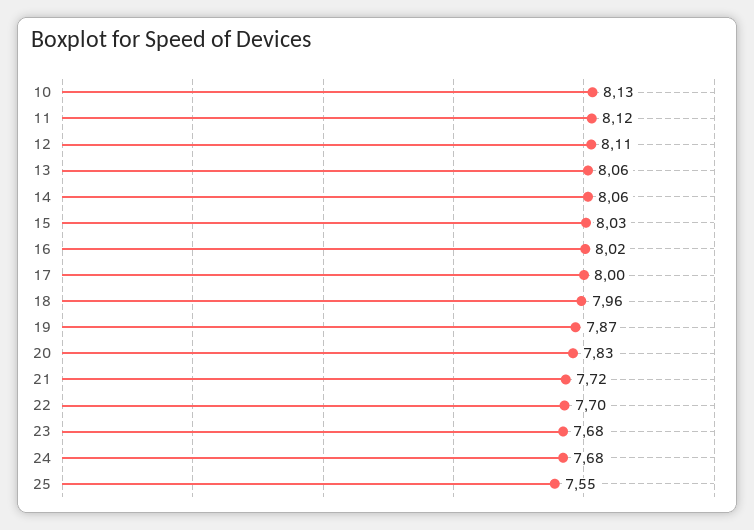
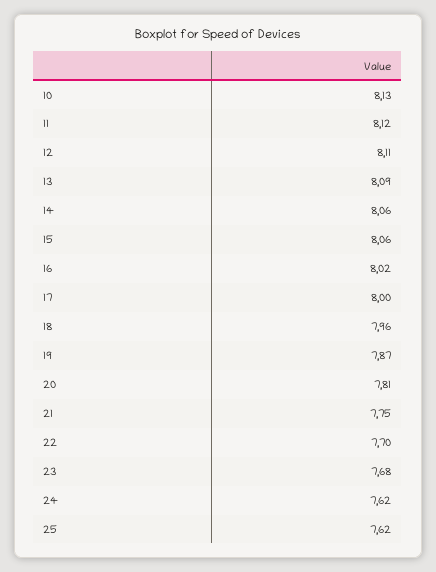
13: 8.06 -> 8.09
15: 8.03 -> 8.06
20: 7.83 -> 7.81
21: 7.72 -> 7.75
24: 7.68 -> 7.62
25: 7.55 -> 7.62

